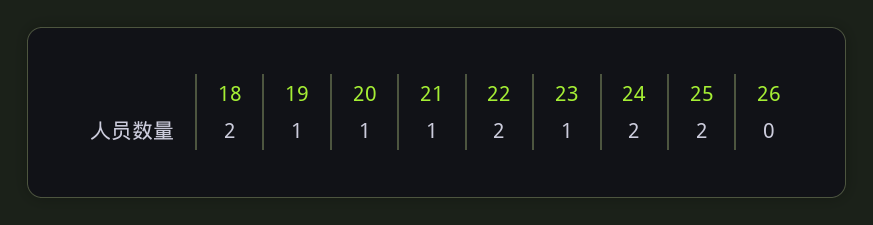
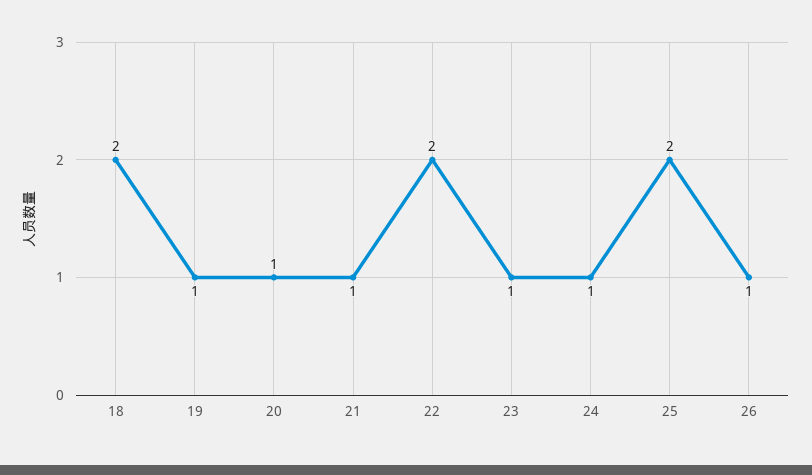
24: 2 -> 1
26: 0 -> 1

